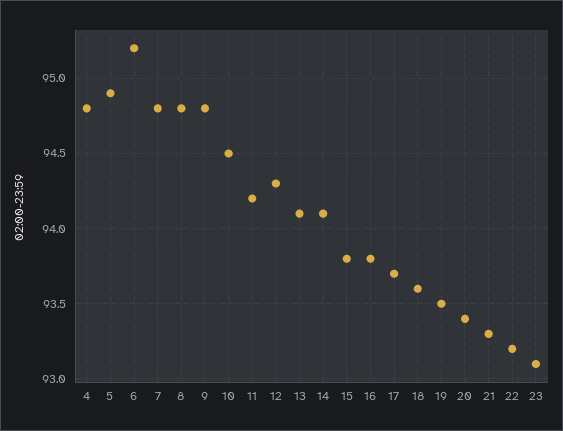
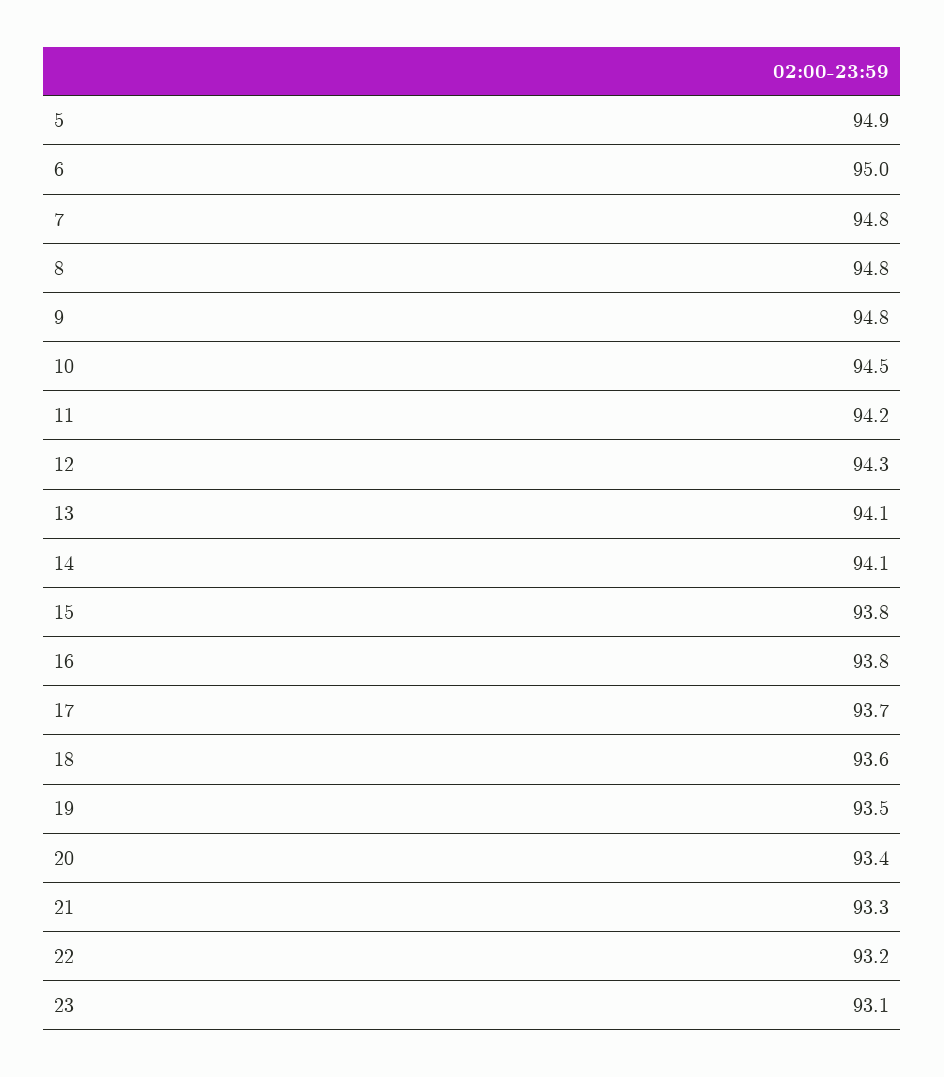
4: 94.8 -> none
6: 95.2 -> 95

